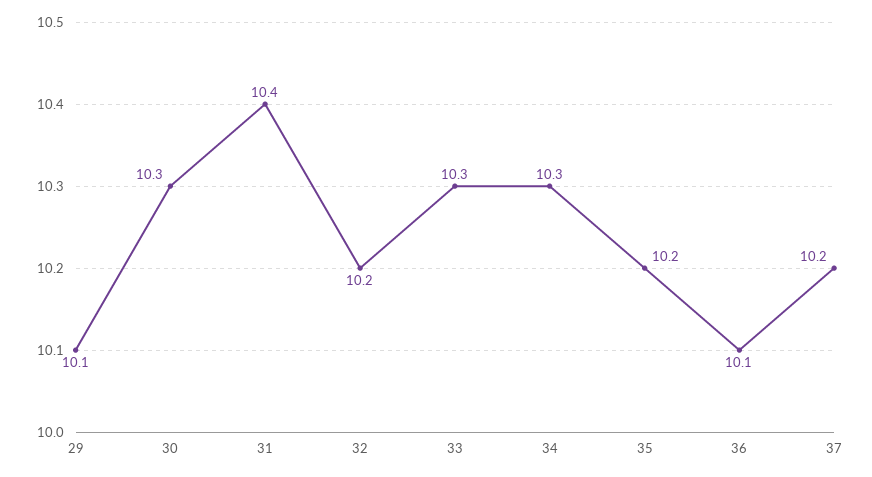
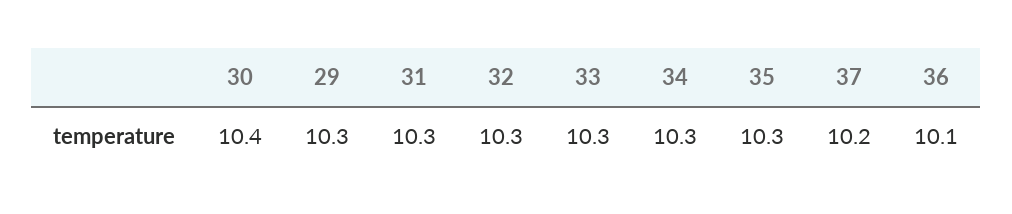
29: 10.1 -> 10.3
30: 10.3 -> 10.4
31: 10.4 -> 10.3
32: 10.2 -> 10.3
35: 10.2 -> 10.3

